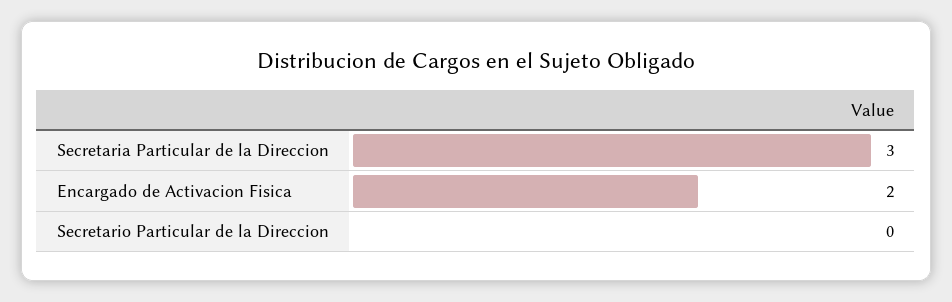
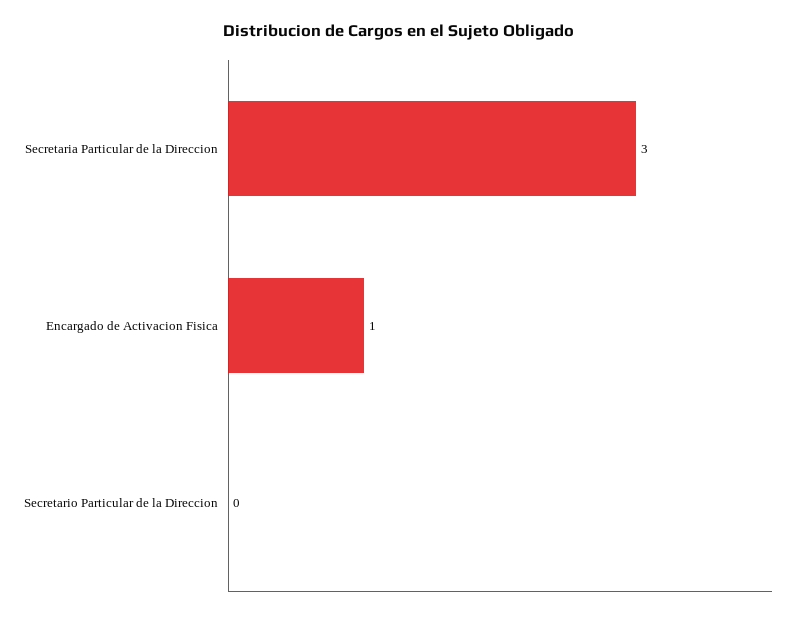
Encargado de Activacion Fisica: 2 -> 1

